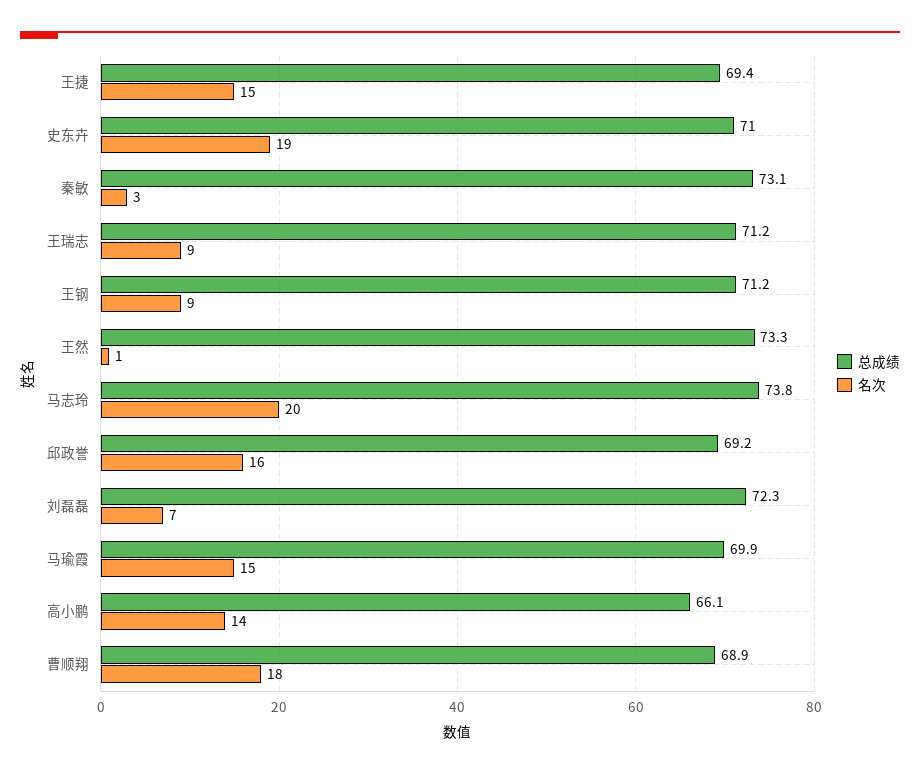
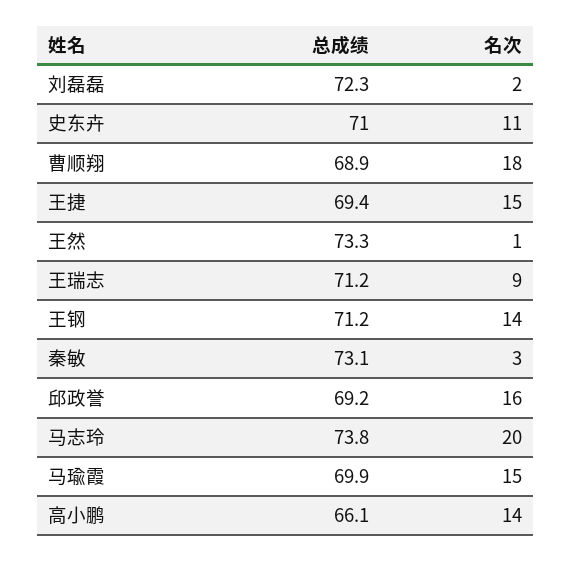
名次, 史东卉: 19 -> 11
名次, 王钢: 9 -> 14
名次, 刘磊磊: 7 -> 2

